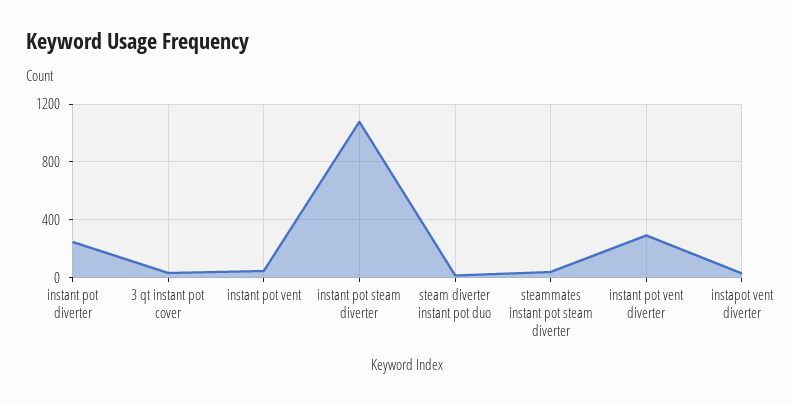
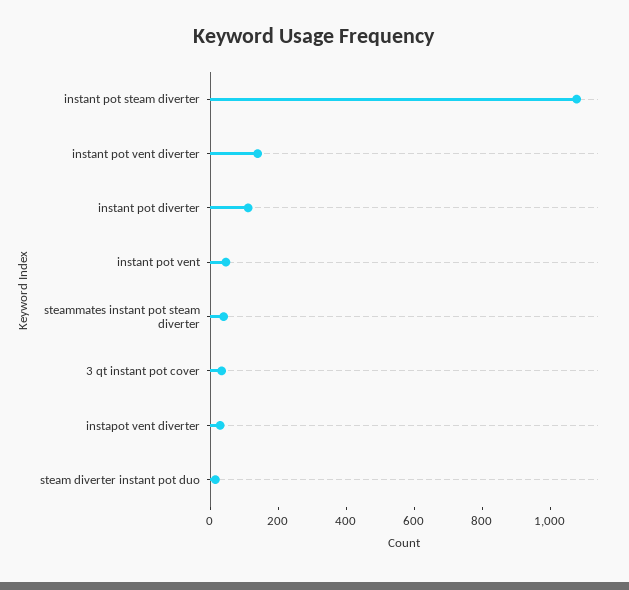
instant pot diverter: 250 -> 100
instant pot vent diverter: 300 -> 150

